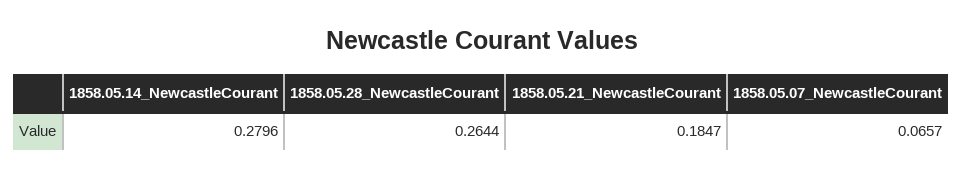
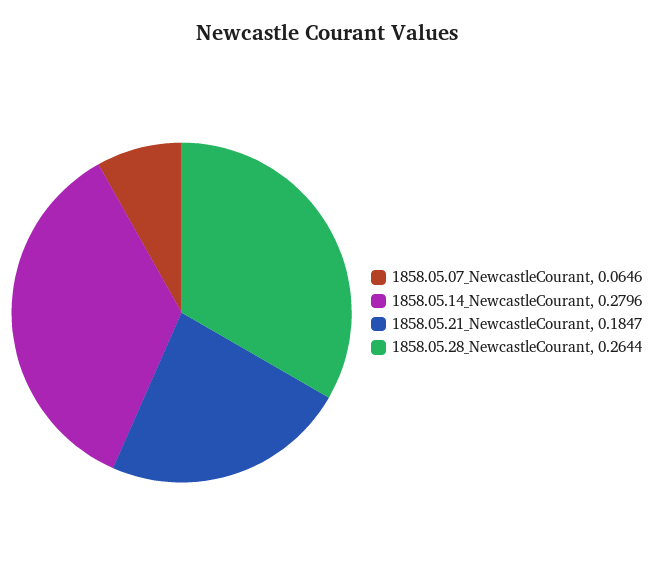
1858.05.07_NewcastleCourant: 0.0657 -> 0.0646

